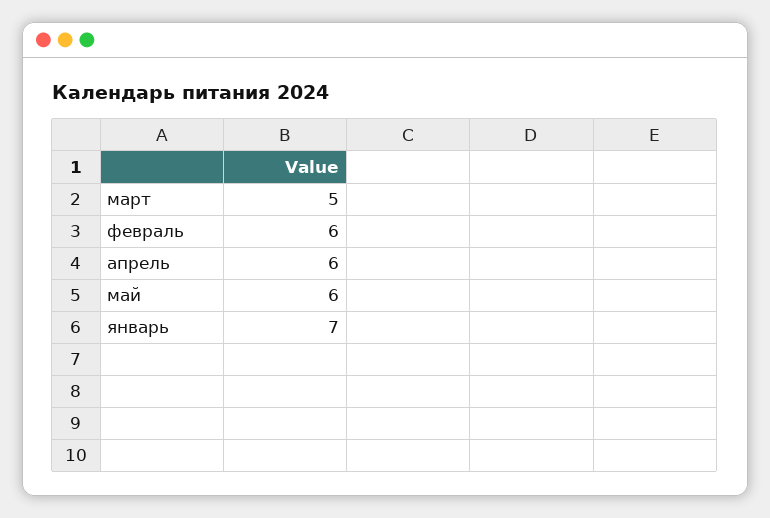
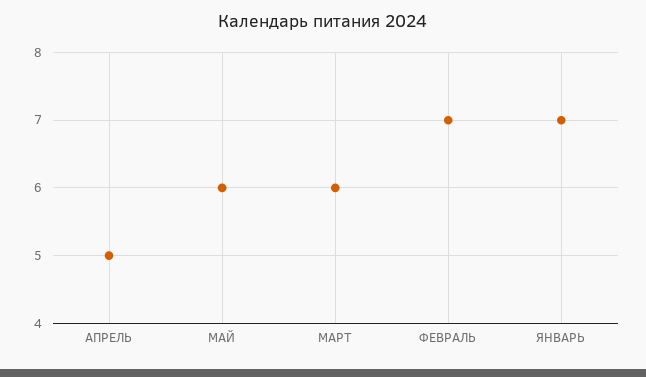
март: 5 -> 6
февраль: 6 -> 7
апрель: 6 -> 5

